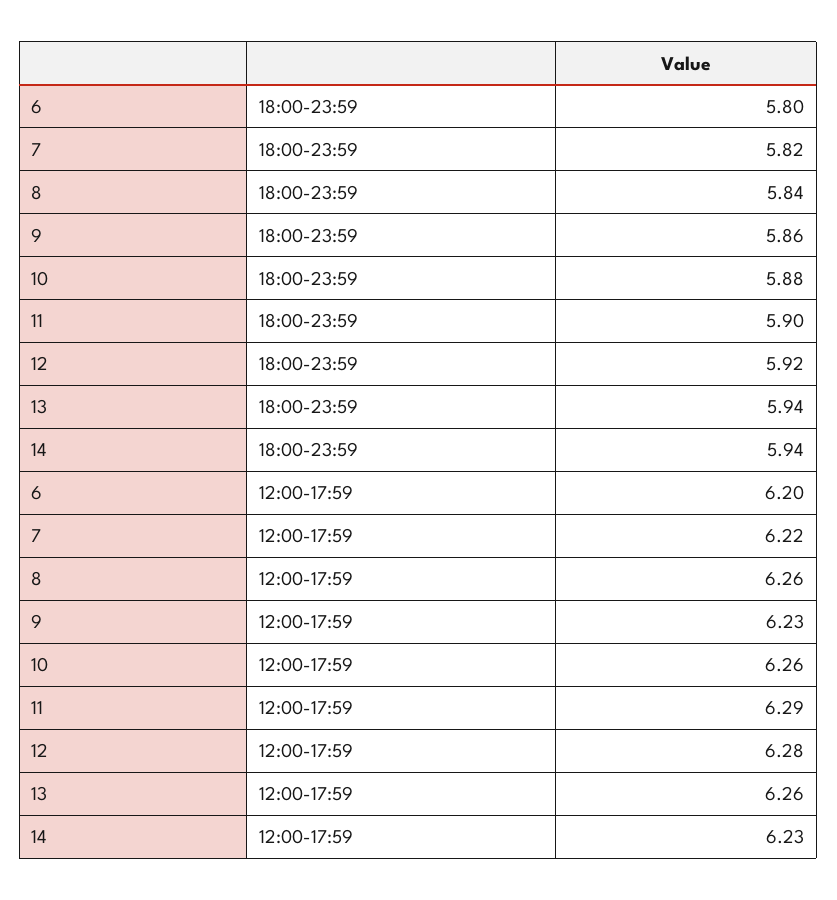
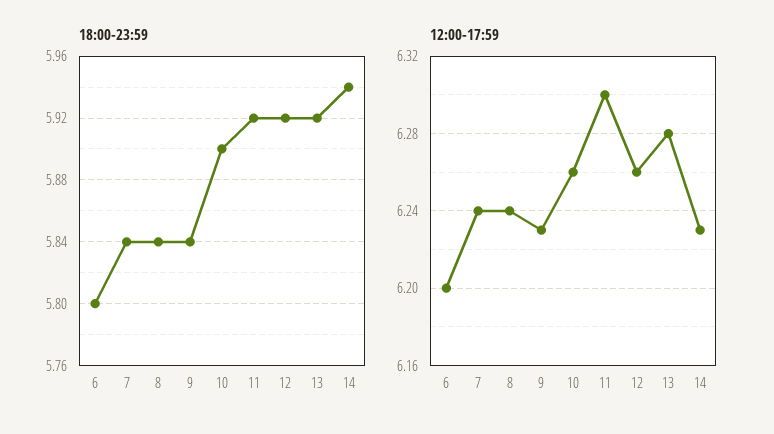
18:00-23:59, 7: 5.82 -> 5.84
18:00-23:59, 9: 5.86 -> 5.84
18:00-23:59, 10: 5.88 -> 5.9
18:00-23:59, 11: 5.9 -> 5.92
18:00-23:59, 13: 5.94 -> 5.92
12:00-17:59, 7: 6.22 -> 6.24
12:00-17:59, 8: 6.26 -> 6.24
12:00-17:59, 11: 6.29 -> 6.3
12:00-17:59, 12: 6.28 -> 6.26
12:00-17:59, 13: 6.26 -> 6.28

